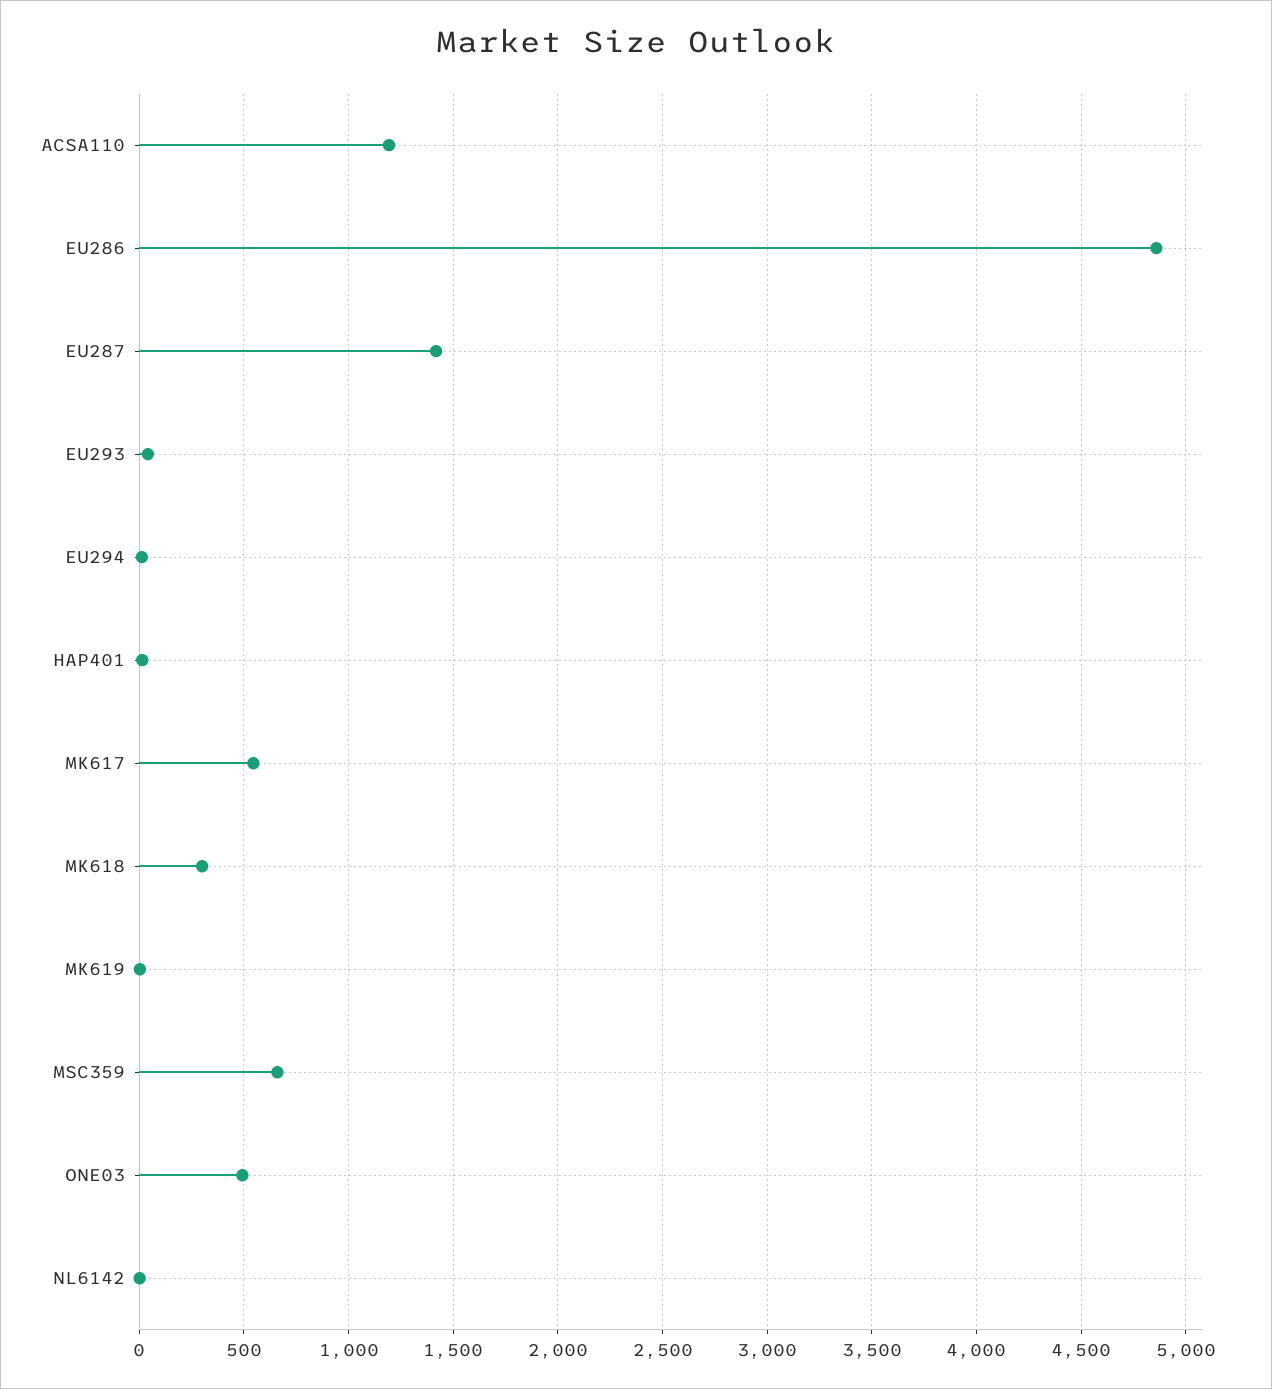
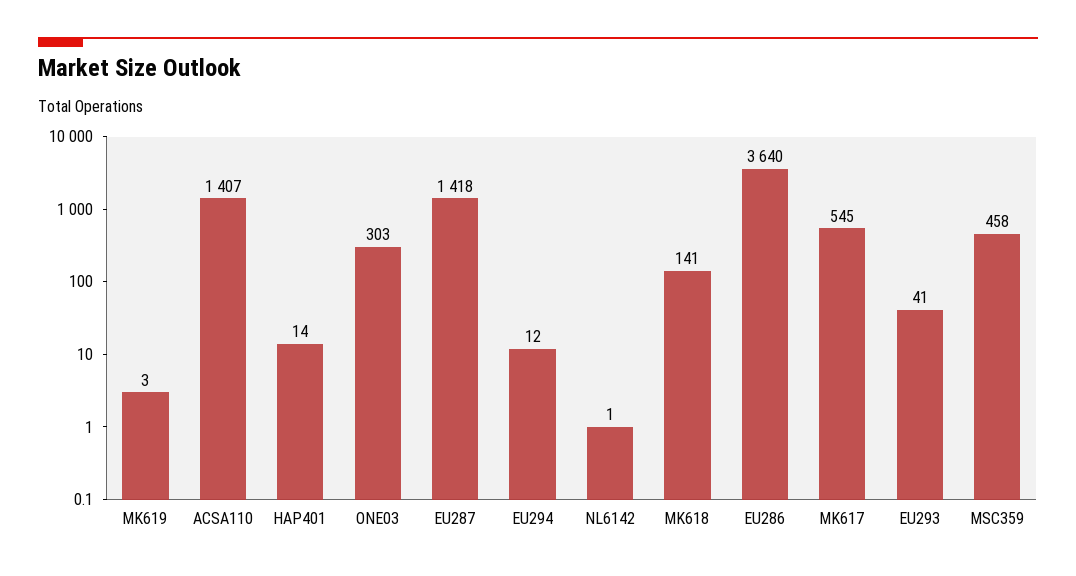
ACSA110: 1200 -> 1407
EU286: 4850 -> 3640
MK618: 300 -> 141
MSC359: 650 -> 458
ONE03: 500 -> 303

